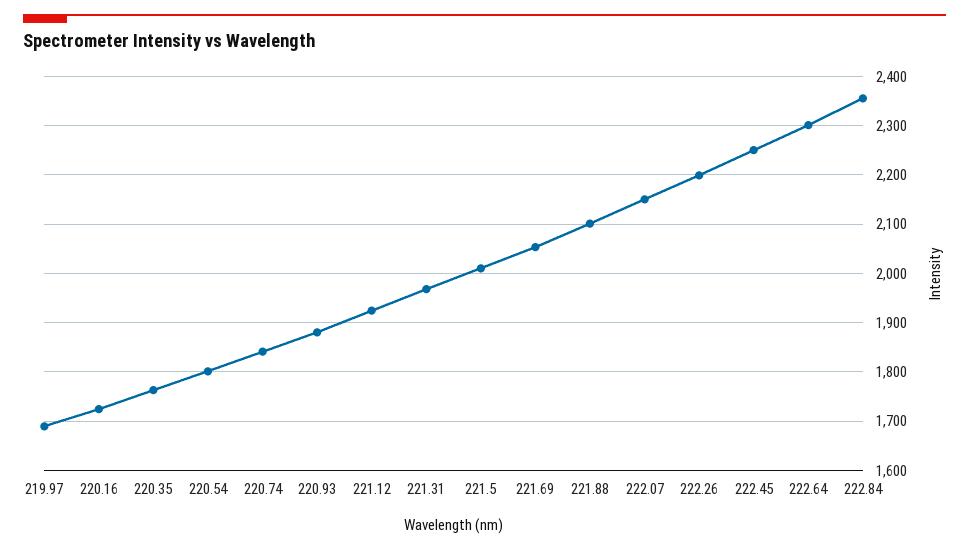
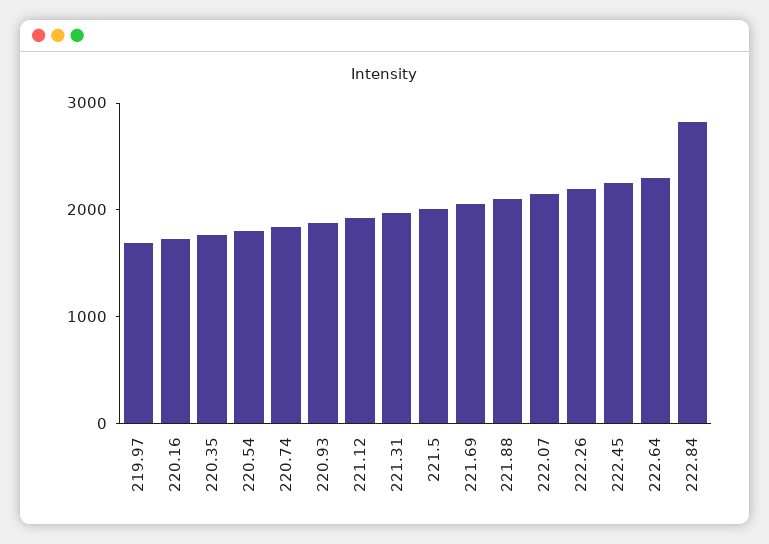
222.84: 2360 -> 2800

